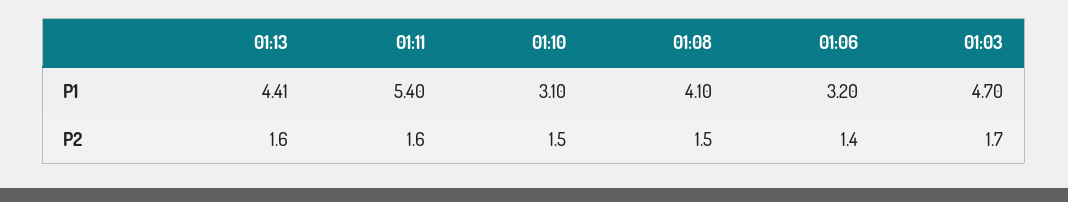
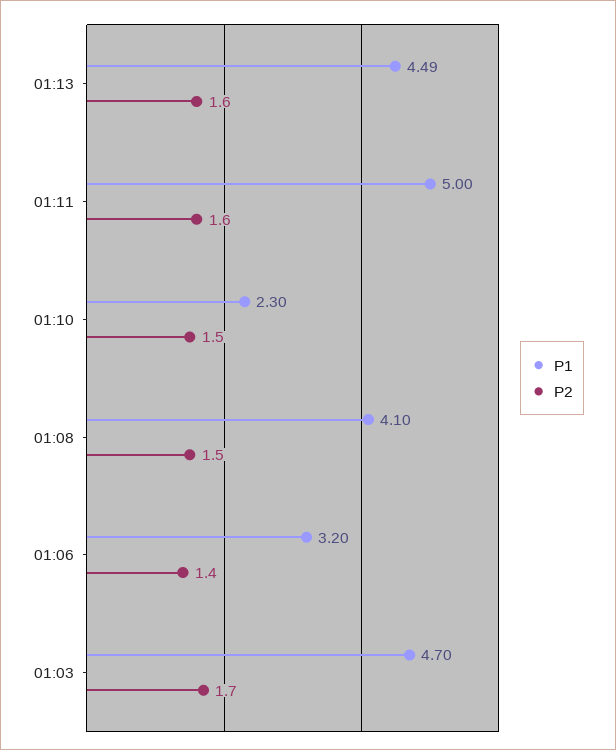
P1, 01:13: 4.41 -> 4.49
P1, 01:11: 5.4 -> 5
P1, 01:10: 3.1 -> 2.3

